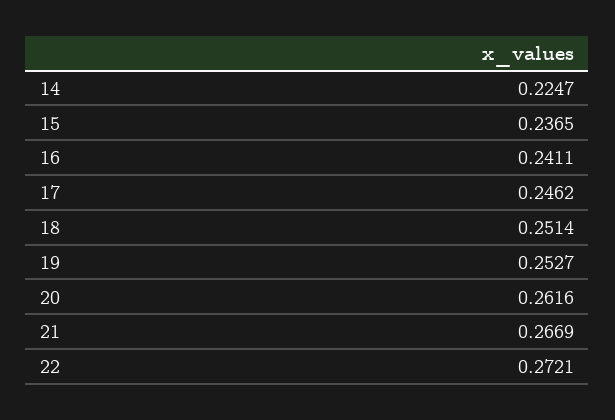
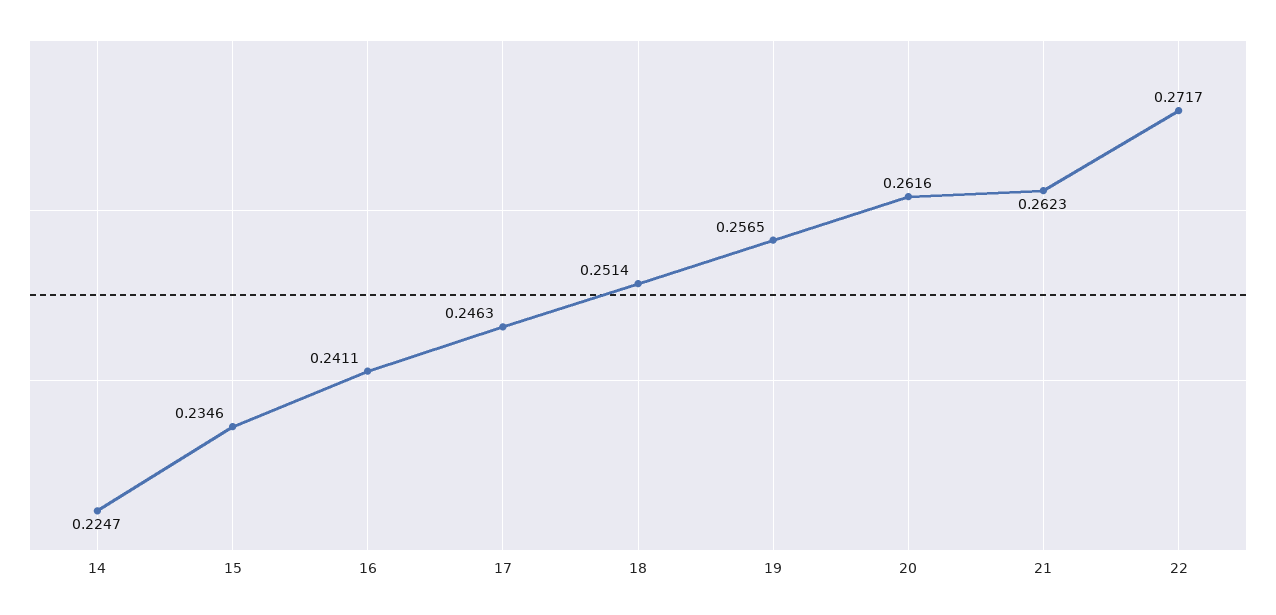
15: 0.2365 -> 0.2346
17: 0.2462 -> 0.2463
19: 0.2527 -> 0.2565
21: 0.2669 -> 0.2623
22: 0.2721 -> 0.2717

